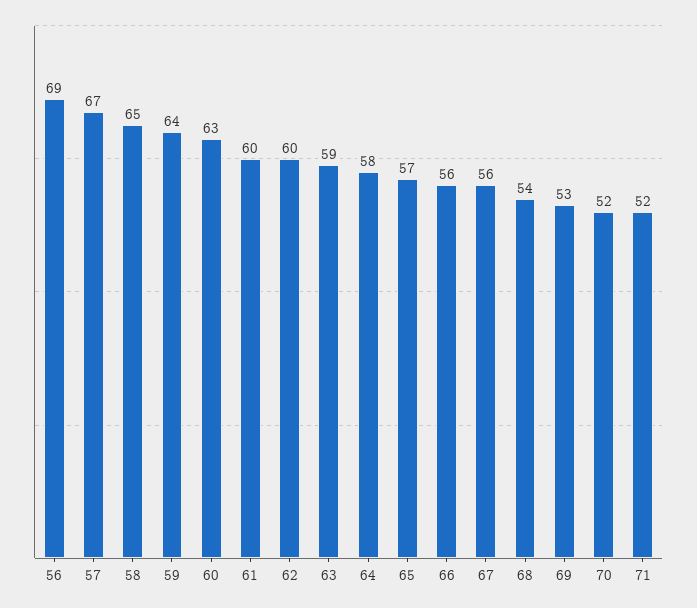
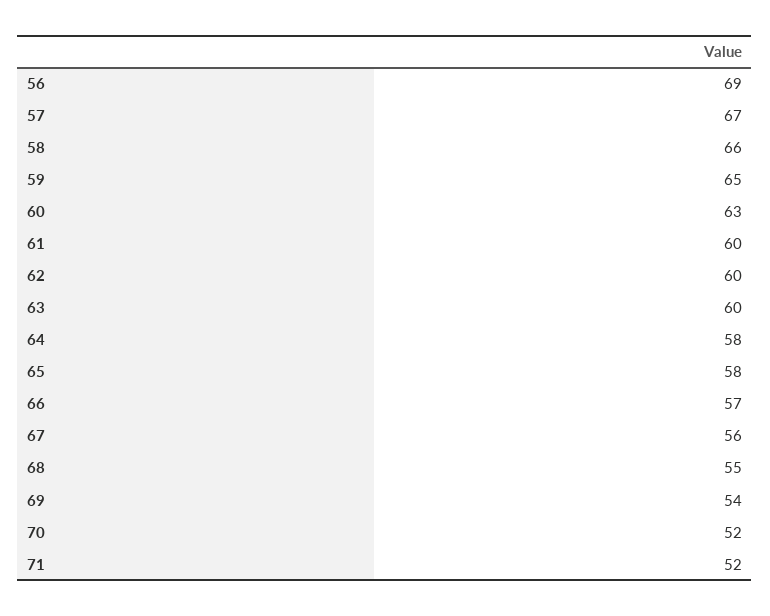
58: 65 -> 66
59: 64 -> 65
63: 59 -> 60
65: 57 -> 58
66: 56 -> 57
68: 54 -> 55
69: 53 -> 54

